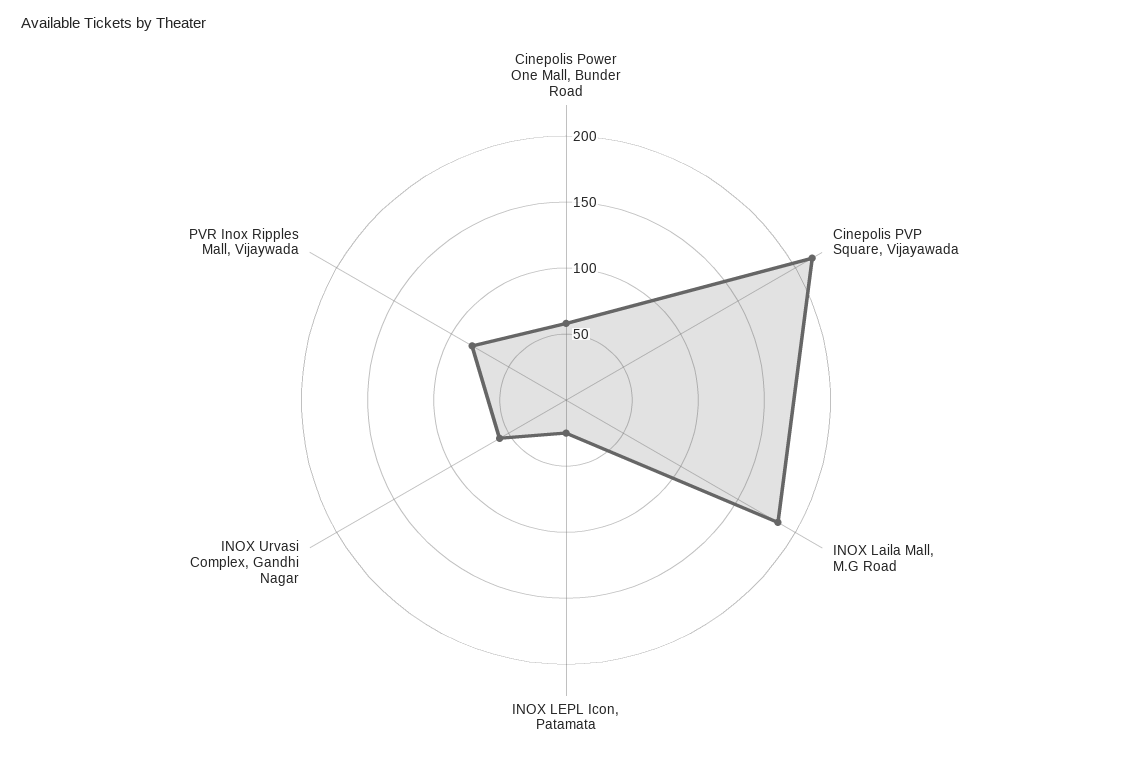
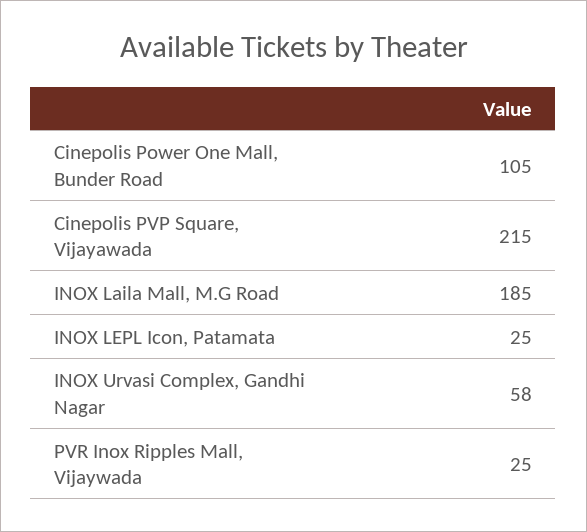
Cinepolis Power One Mall, Bunder Road: 60 -> 105
PVR Inox Ripples Mall, Vijaywada: 80 -> 25

